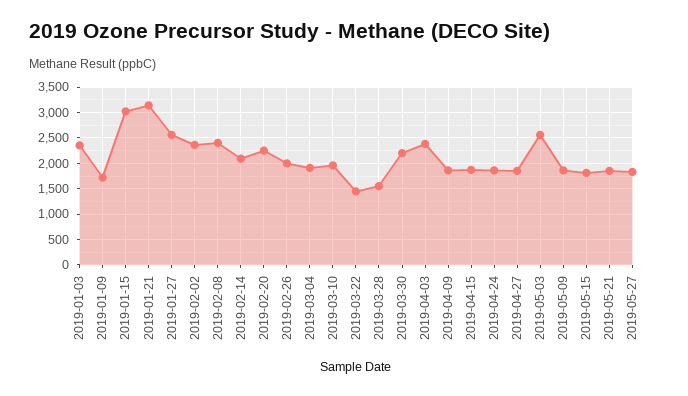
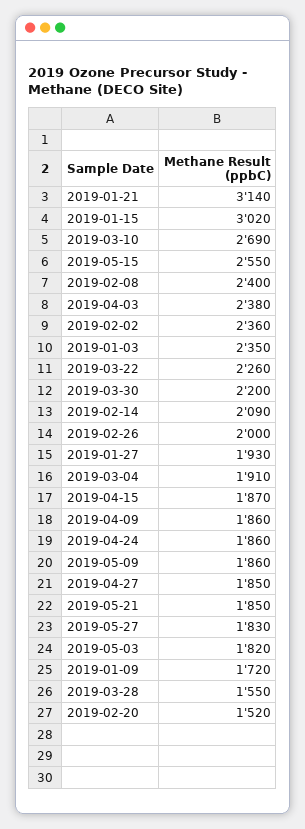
2019-01-27: 2500 -> 1930
2019-02-20: 2250 -> 1520
2019-03-10: 2000 -> 2690
2019-03-22: 1500 -> 2260
2019-05-03: 2500 -> 1820
2019-05-15: 1750 -> 2550

